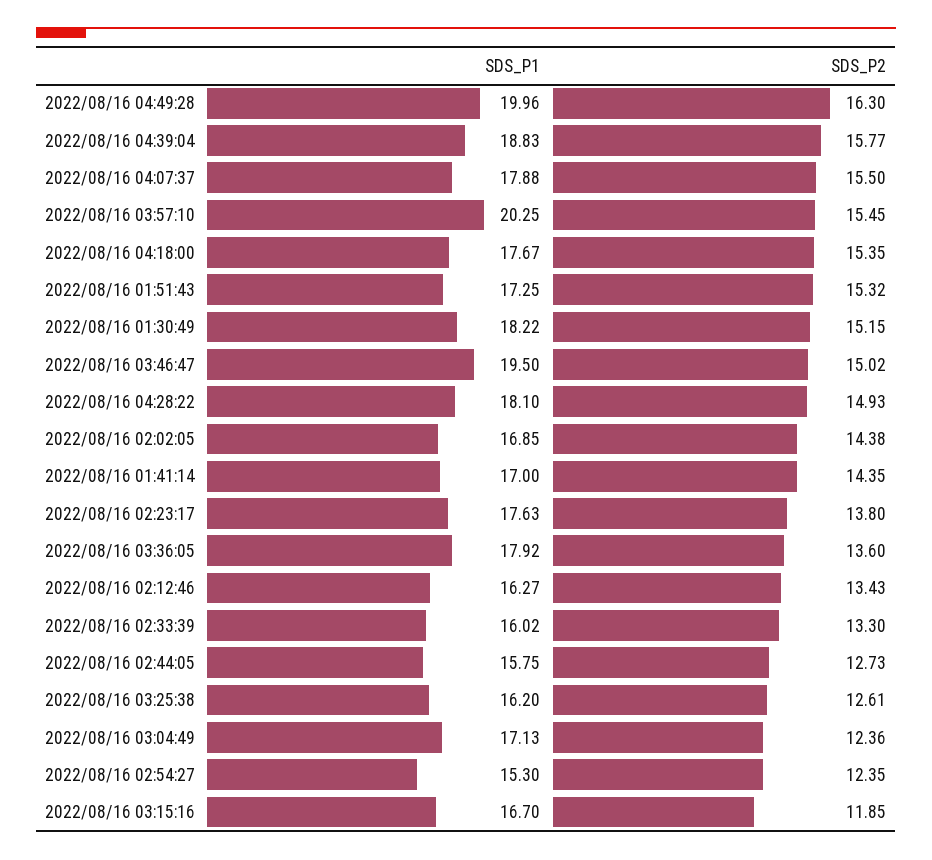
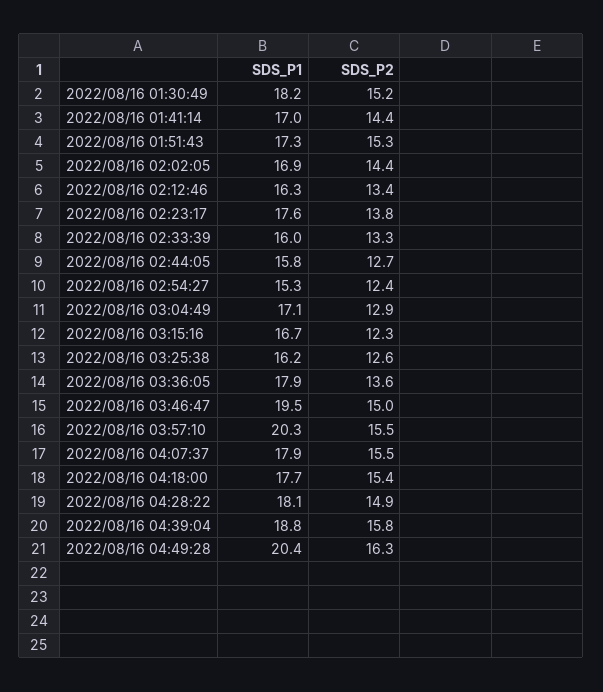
SDS_P1, 2022/08/16 04:49:28: 19.96 -> 20.4
SDS_P2, 2022/08/16 03:04:49: 12.36 -> 12.9
SDS_P2, 2022/08/16 03:15:16: 11.85 -> 12.3

